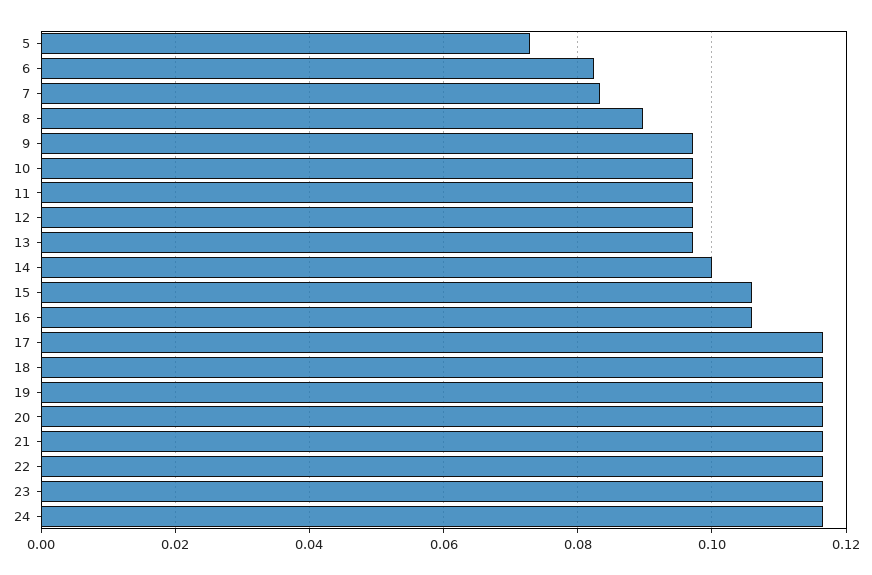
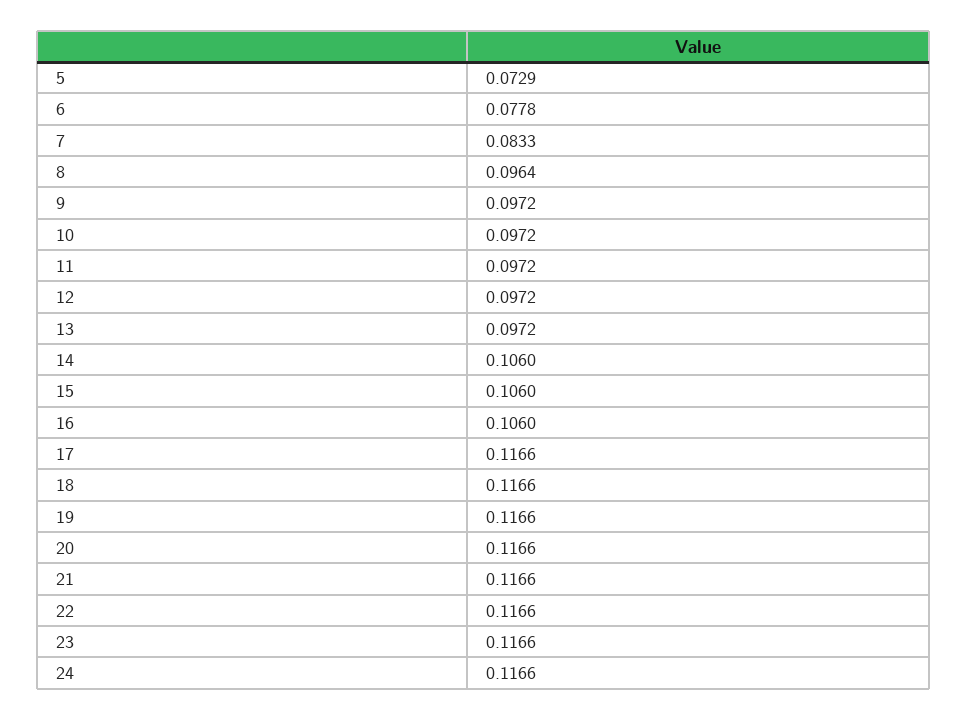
6: 0.082 -> 0.0778
8: 0.09 -> 0.0964
14: 0.1 -> 0.106

